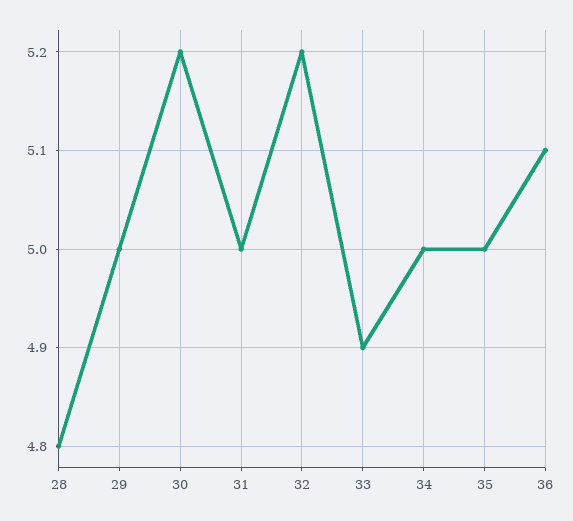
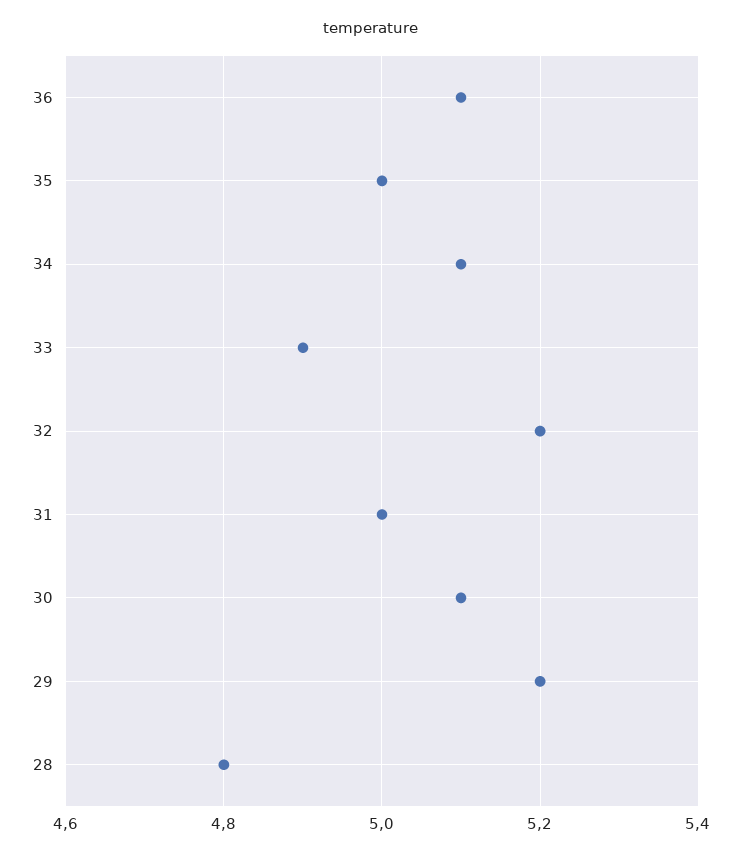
29: 5 -> 5.2
30: 5.2 -> 5.1
34: 5 -> 5.1

